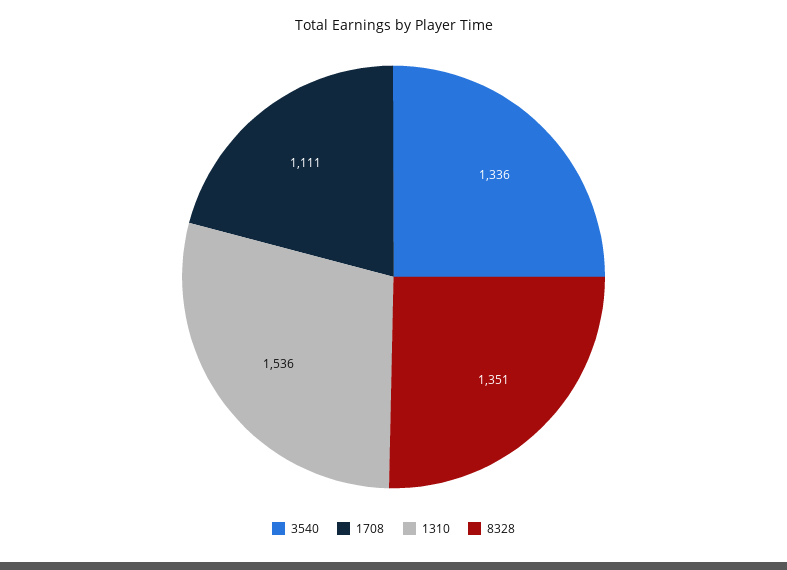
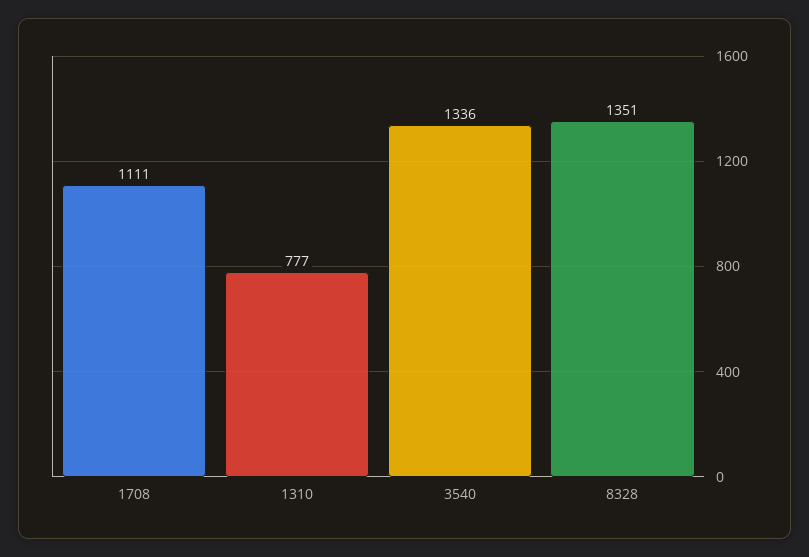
1310: 1536 -> 777

